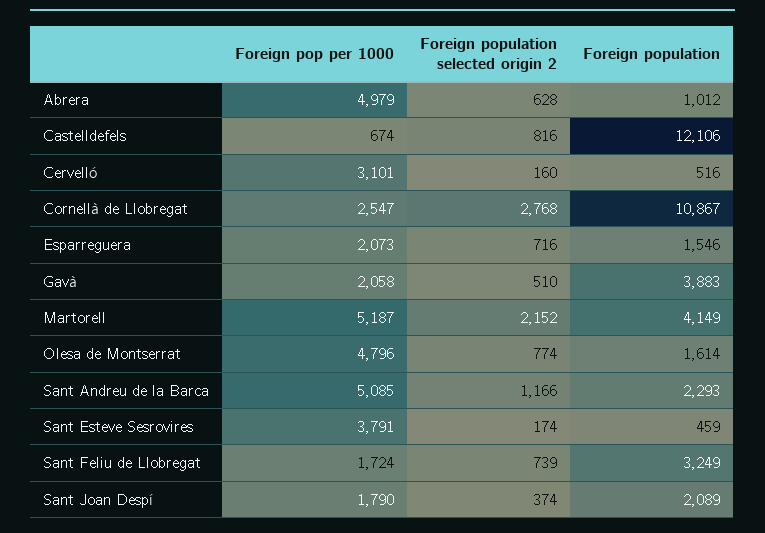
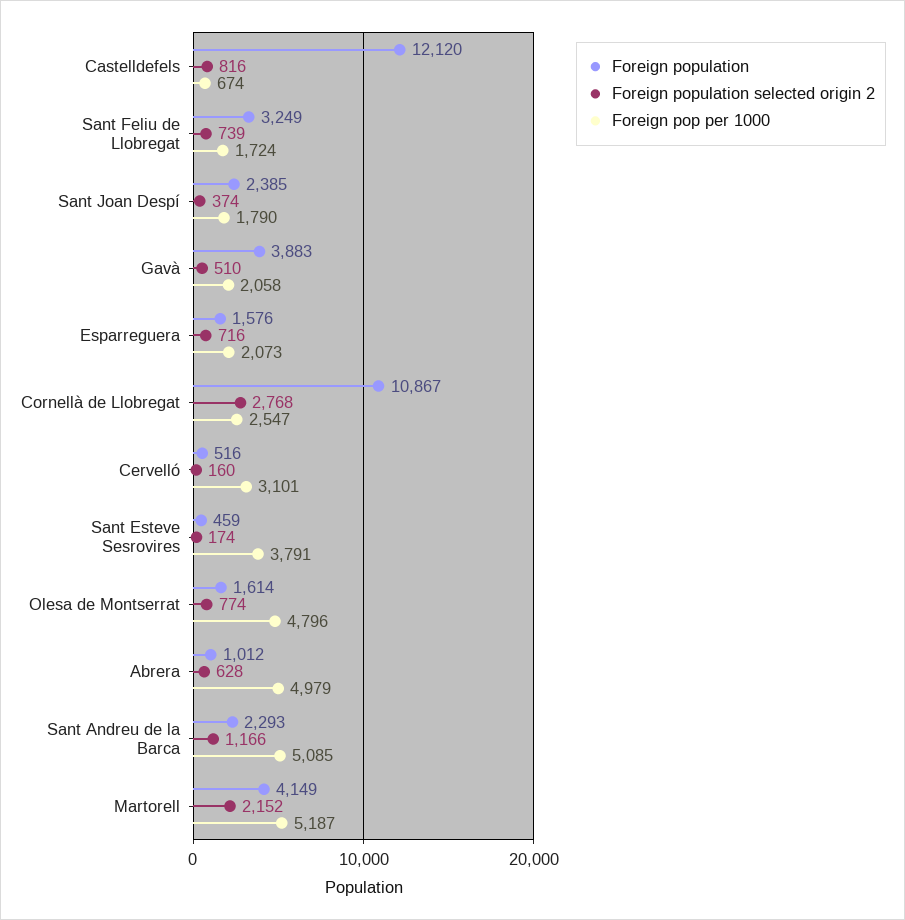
Foreign population, Castelldefels: 12106 -> 12120
Foreign population, Esparreguera: 1546 -> 1576
Foreign population, Sant Joan Despí: 2089 -> 2385

